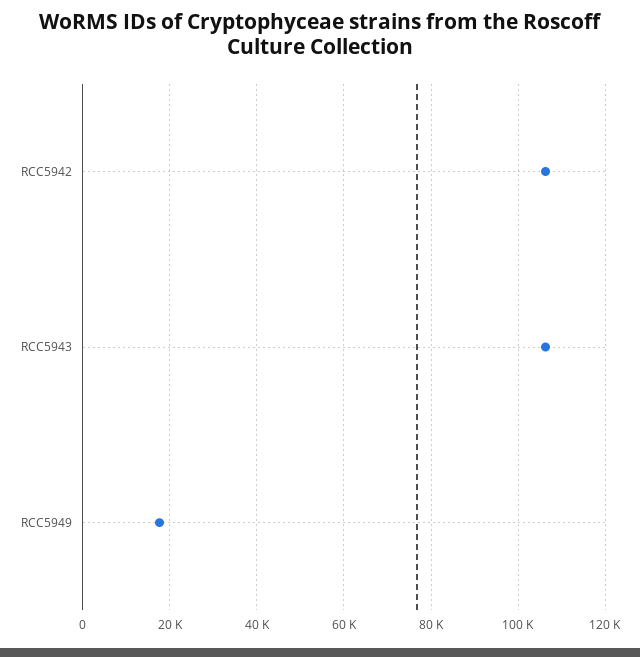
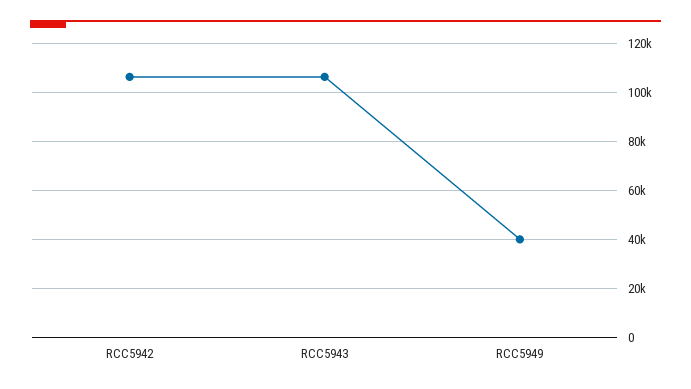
RCC5949: 18000 -> 40000

